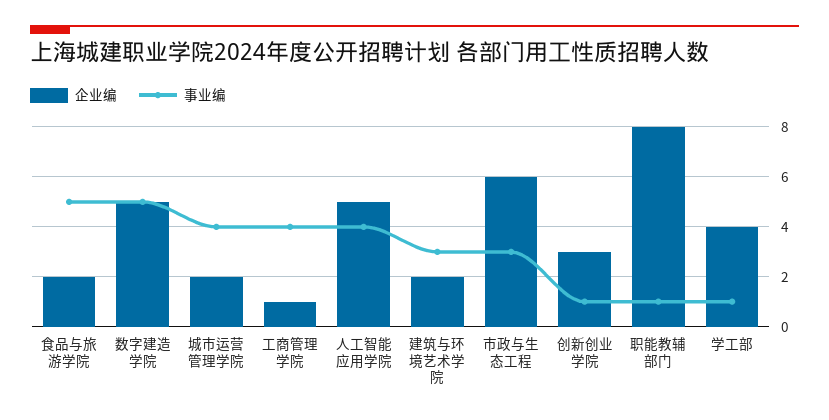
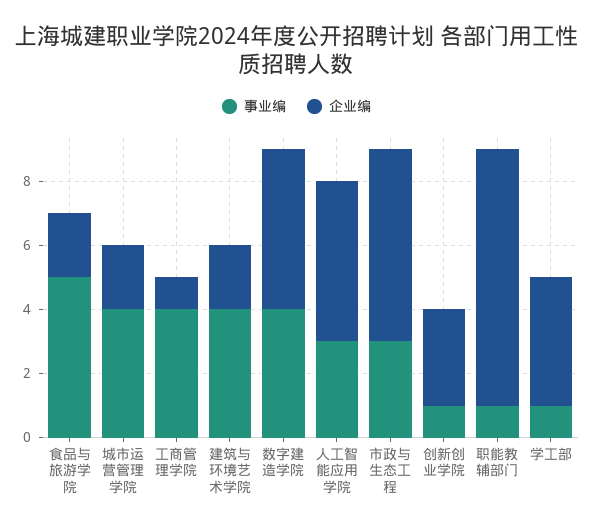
事业编, 数字建造学院: 5 -> 4
事业编, 人工智能应用学院: 4 -> 3
事业编, 建筑与环境艺术学院: 3 -> 4

